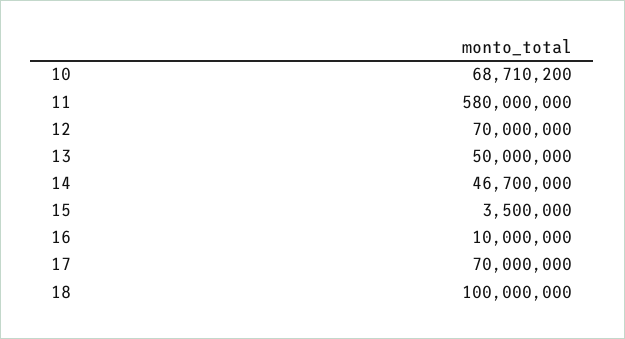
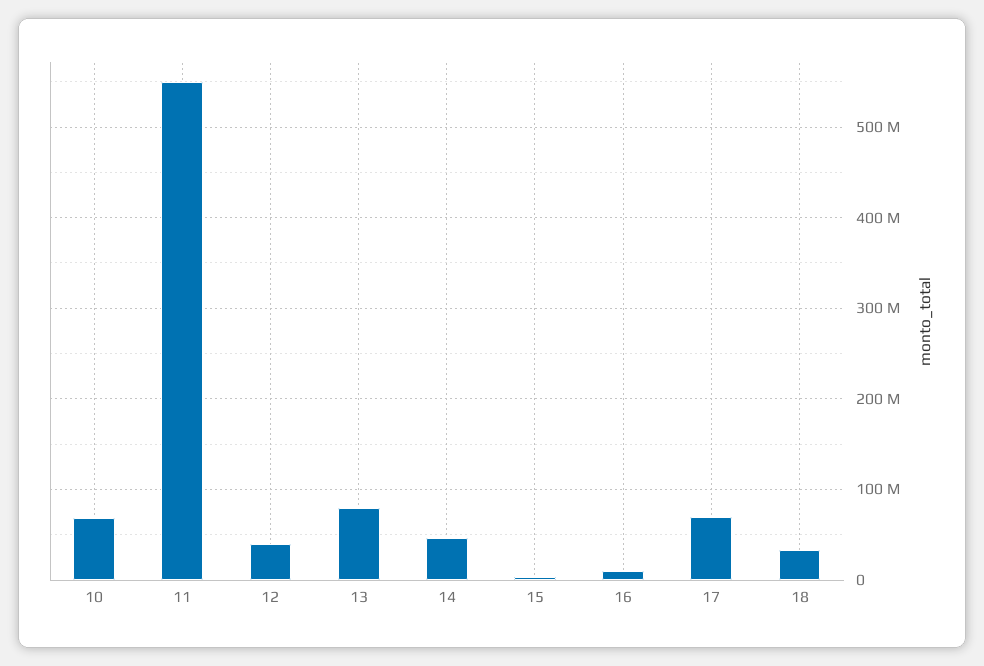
11: 580000000 -> 550000000
12: 70000000 -> 40000000
13: 50000000 -> 80000000
18: 100000000 -> 30000000

